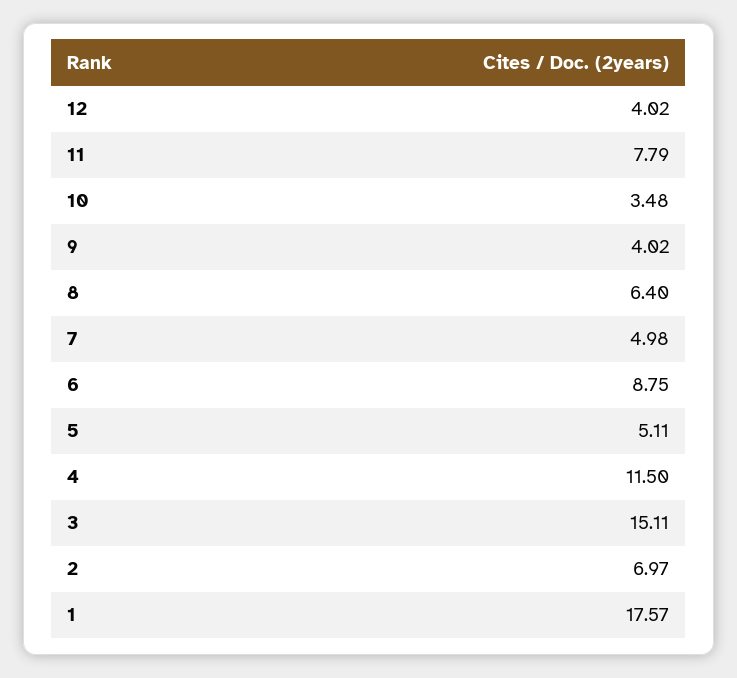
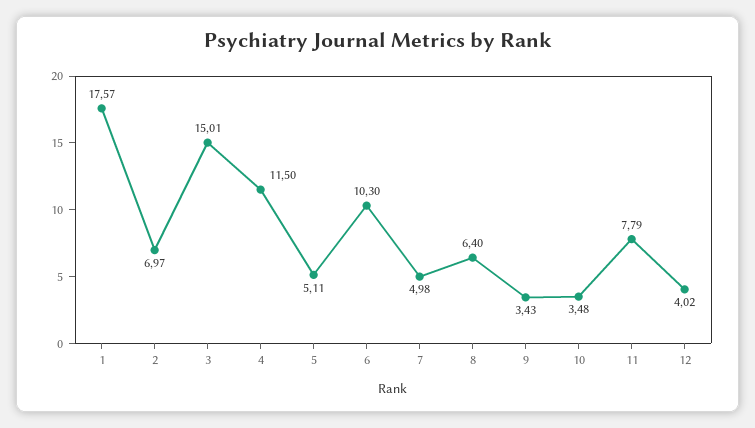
9: 4.02 -> 3.43
6: 8.75 -> 10.3
3: 15.11 -> 15.01

